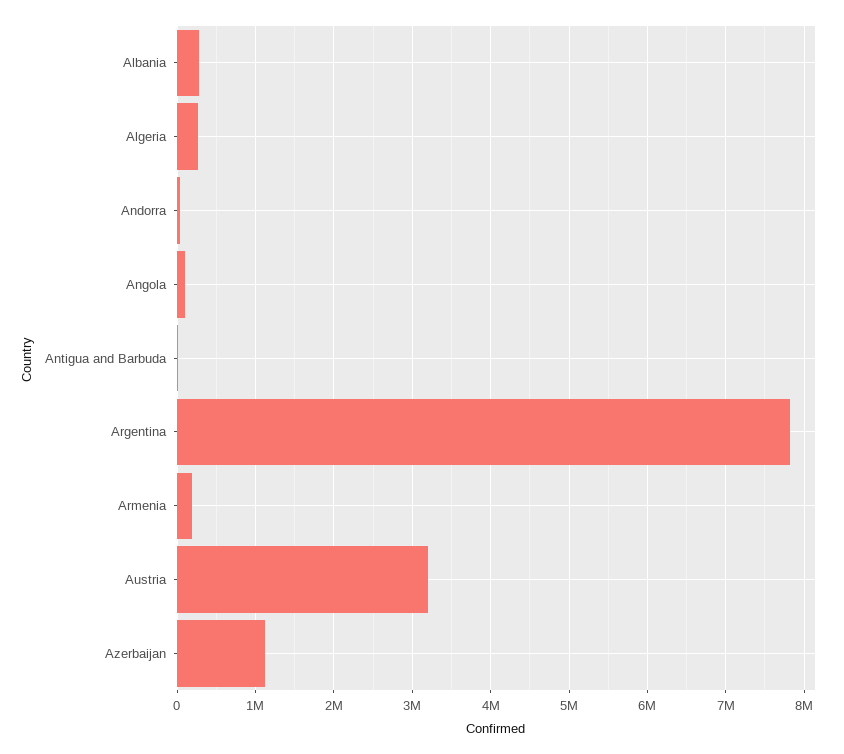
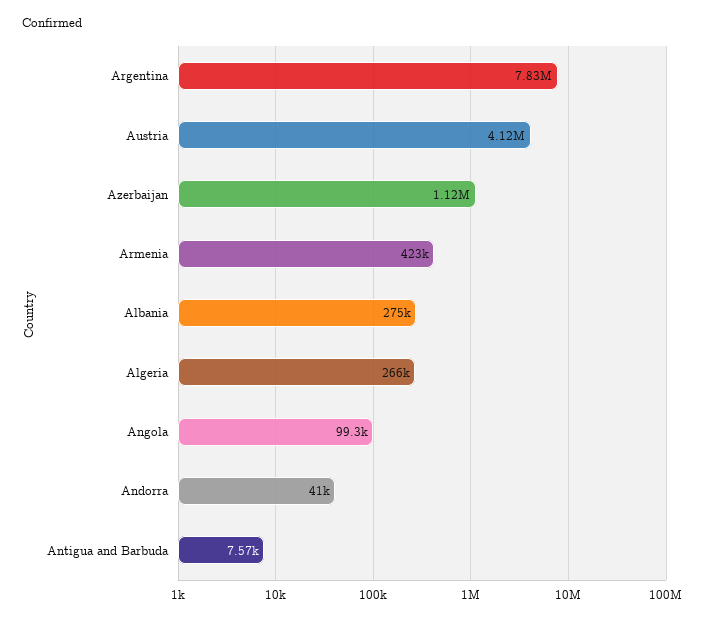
Armenia: 200000 -> 423000
Austria: 3200000 -> 4120000

